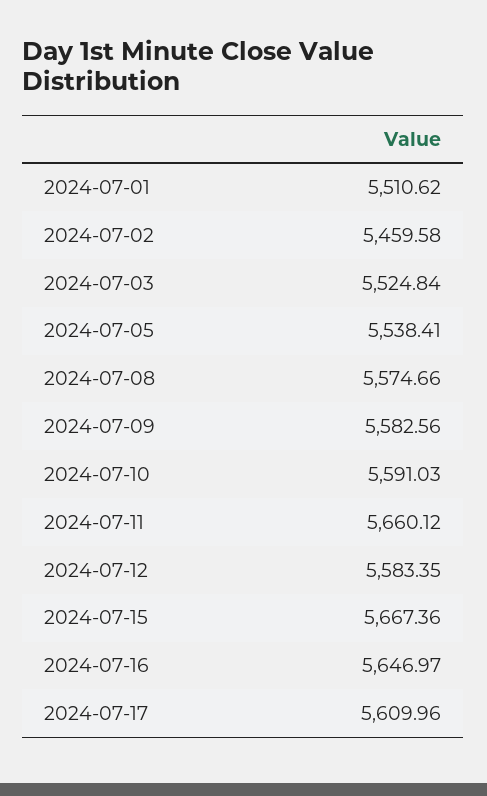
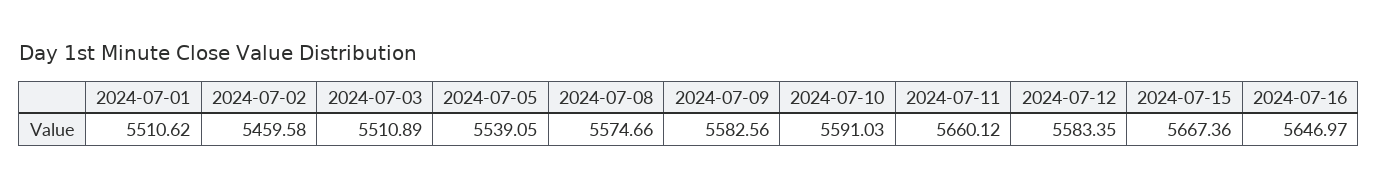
2024-07-03: 5524.84 -> 5510.89
2024-07-05: 5538.41 -> 5539.05
2024-07-17: 5609.96 -> none

